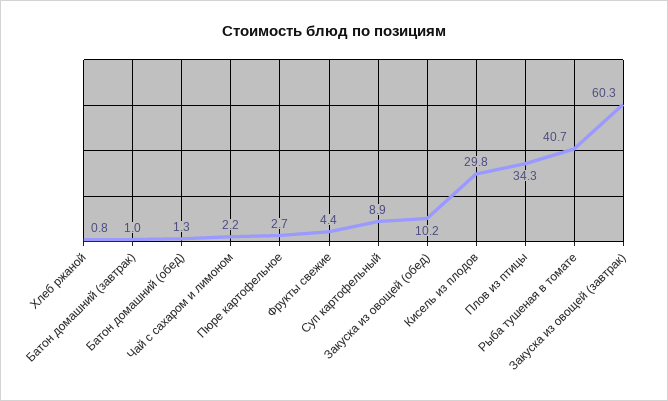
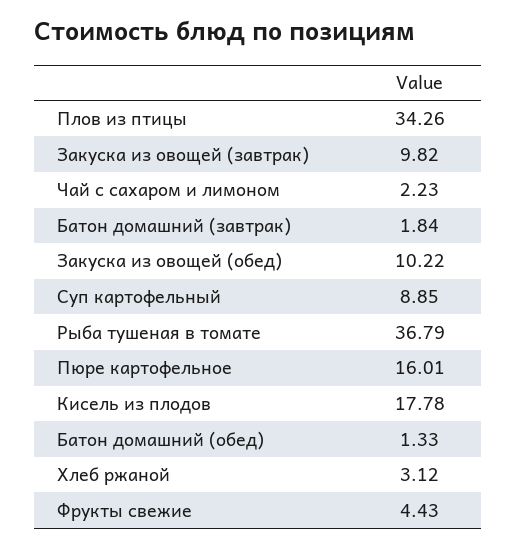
Хлеб ржаной: 0.8 -> 3.12
Батон домашний (завтрак): 1 -> 1.84
Пюре картофельное: 2.7 -> 16.01
Кисель из плодов: 29.8 -> 17.78
Рыба тушеная в томате: 40.7 -> 36.79
Закуска из овощей (завтрак): 60.3 -> 9.82

